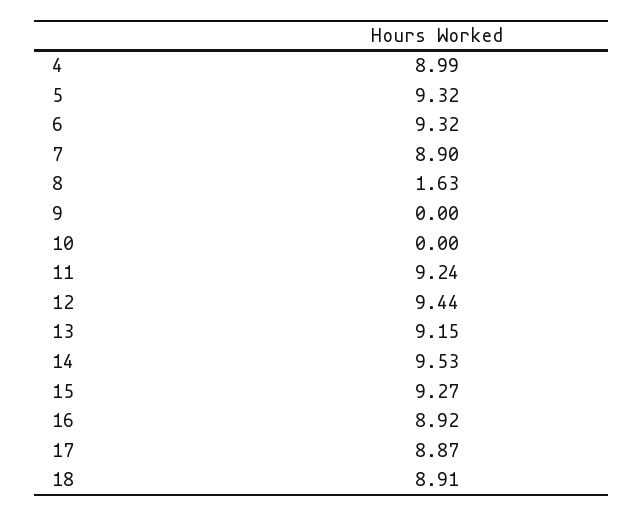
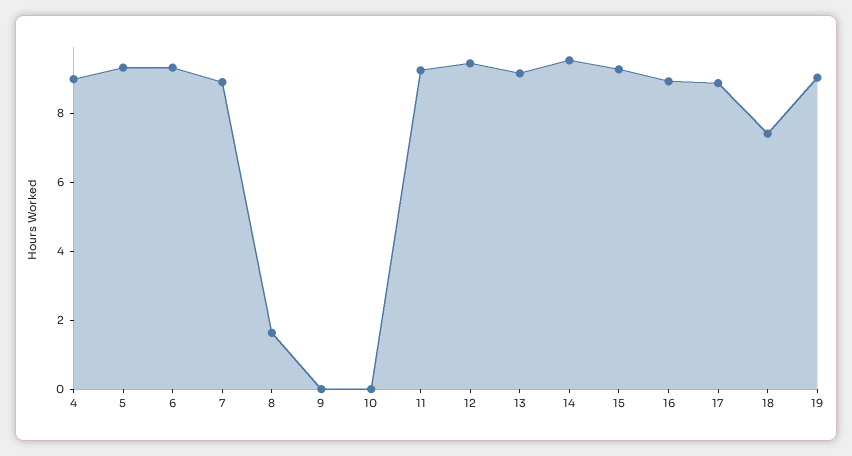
18: 8.91 -> 7.5
19: none -> 9

